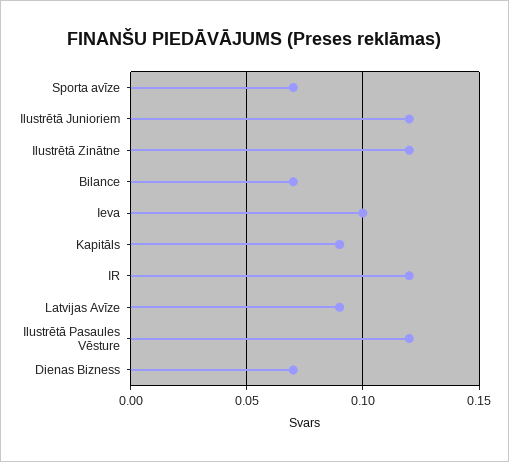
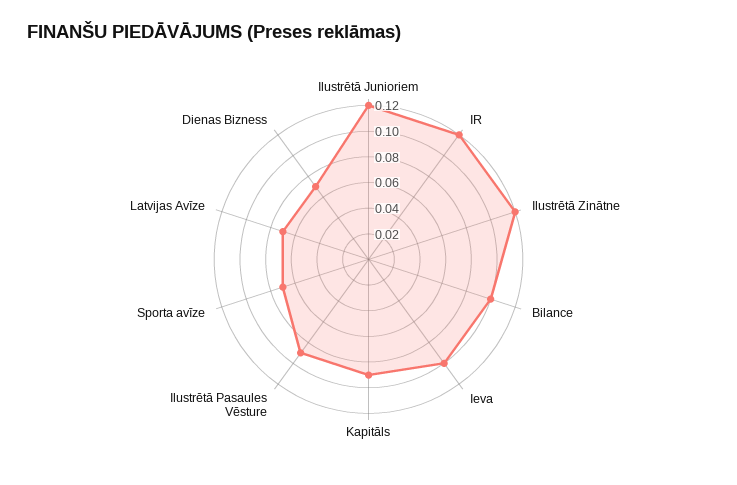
Bilance: 0.07 -> 0.1
Latvijas Avīze: 0.09 -> 0.07
Ilustrētā Pasaules Vēsture: 0.12 -> 0.09

